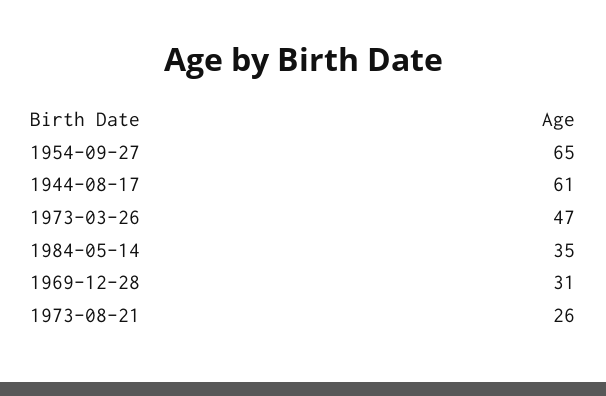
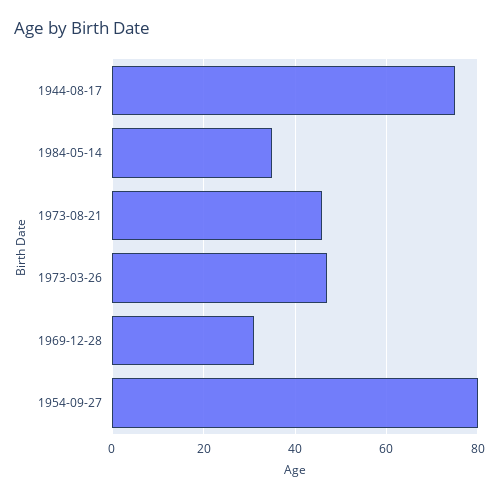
1954-09-27: 65 -> 80
1944-08-17: 61 -> 75
1973-08-21: 26 -> 45

